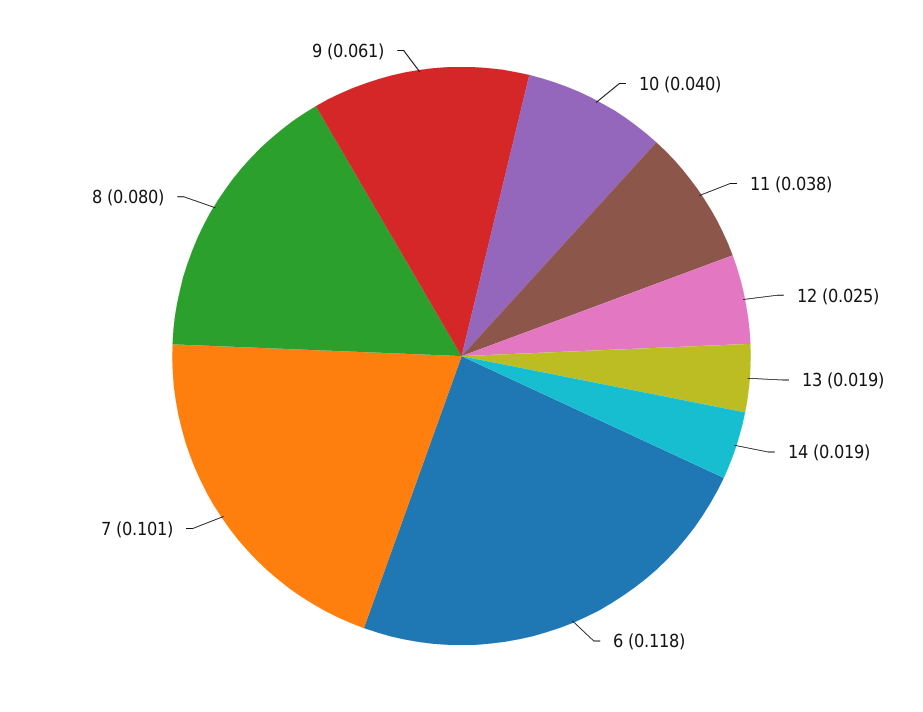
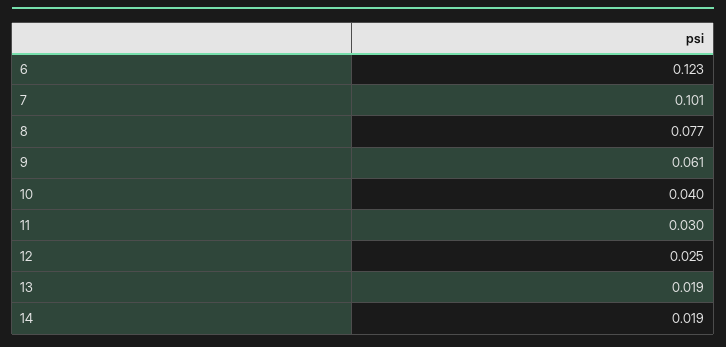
11: 0.038 -> 0.03
6: 0.118 -> 0.123
8: 0.08 -> 0.077

